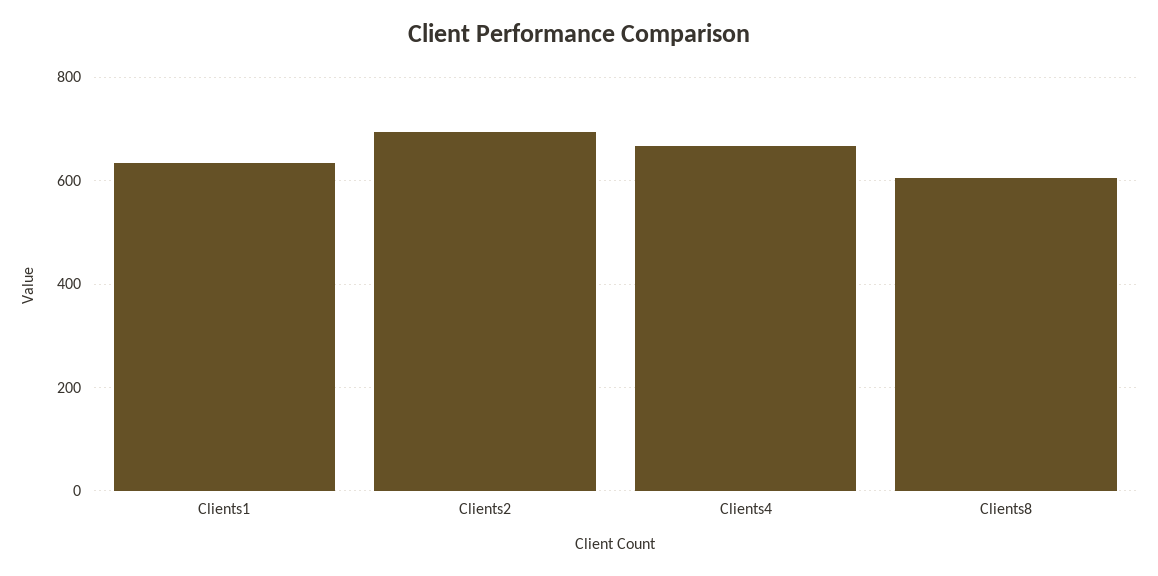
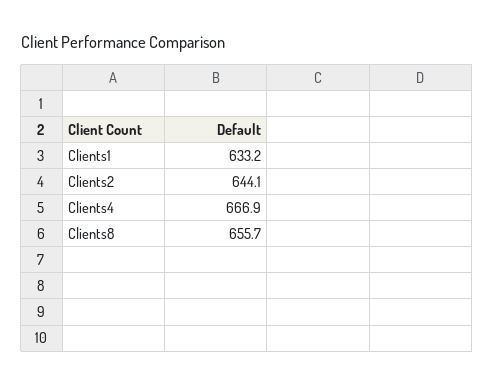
Clients2: 700 -> 644.1
Clients8: 600 -> 655.7

